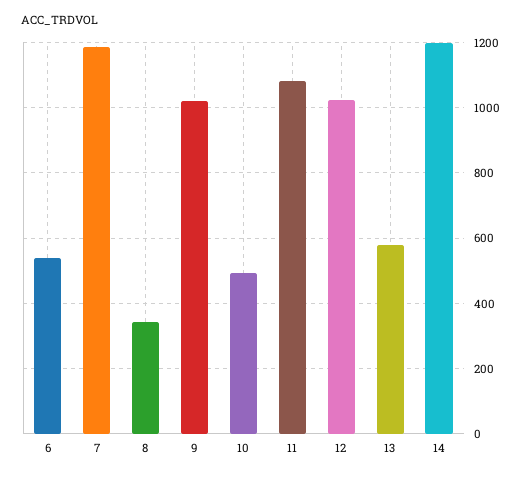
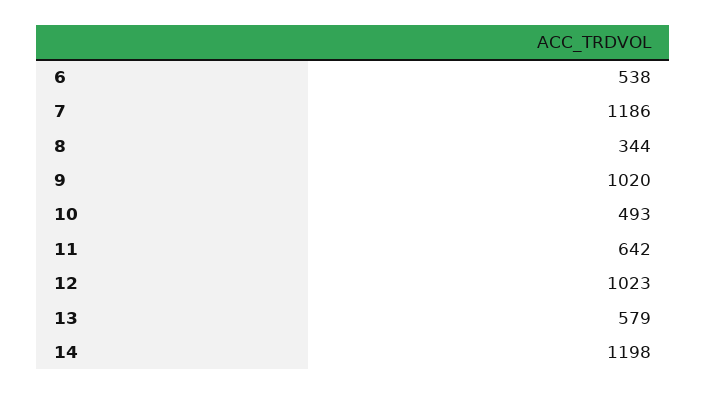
11: 1080 -> 642

